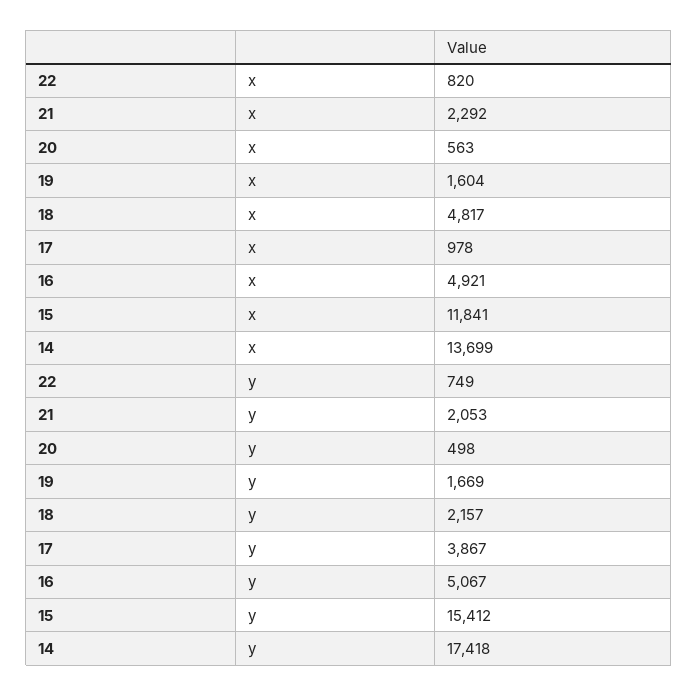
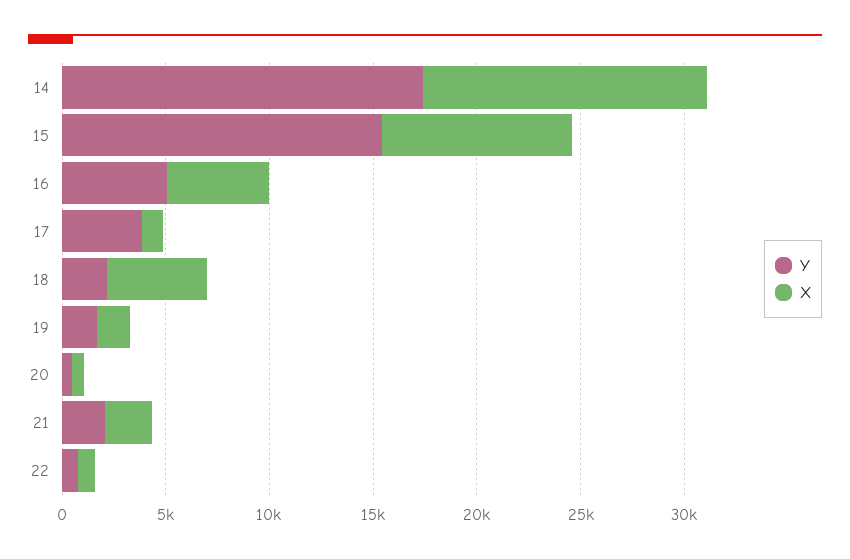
x, 15: 11841 -> 9000

